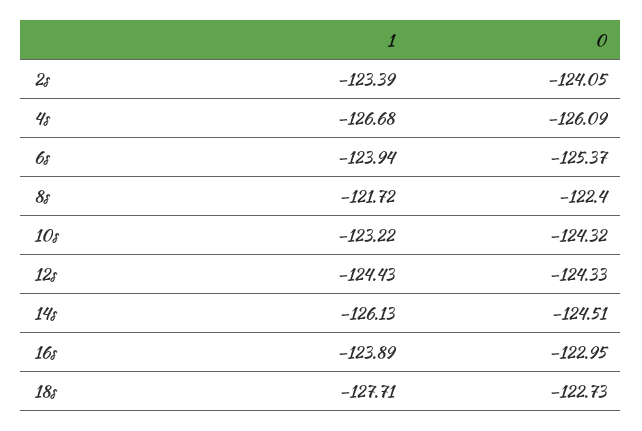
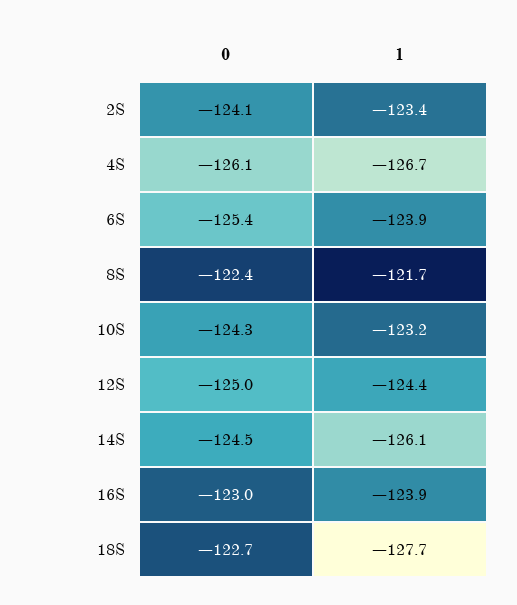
0, 12s: -124.33 -> -125

